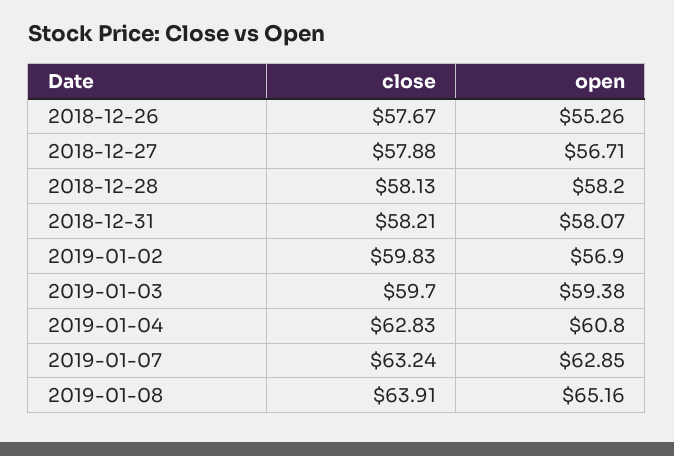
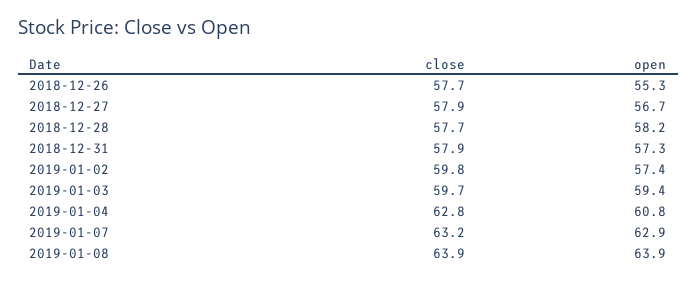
close, 2018-12-28: 58.13 -> 57.7
close, 2018-12-31: 58.21 -> 57.9
open, 2018-12-31: 58.07 -> 57.3
open, 2019-01-02: 56.9 -> 57.4
open, 2019-01-08: 65.16 -> 63.9

